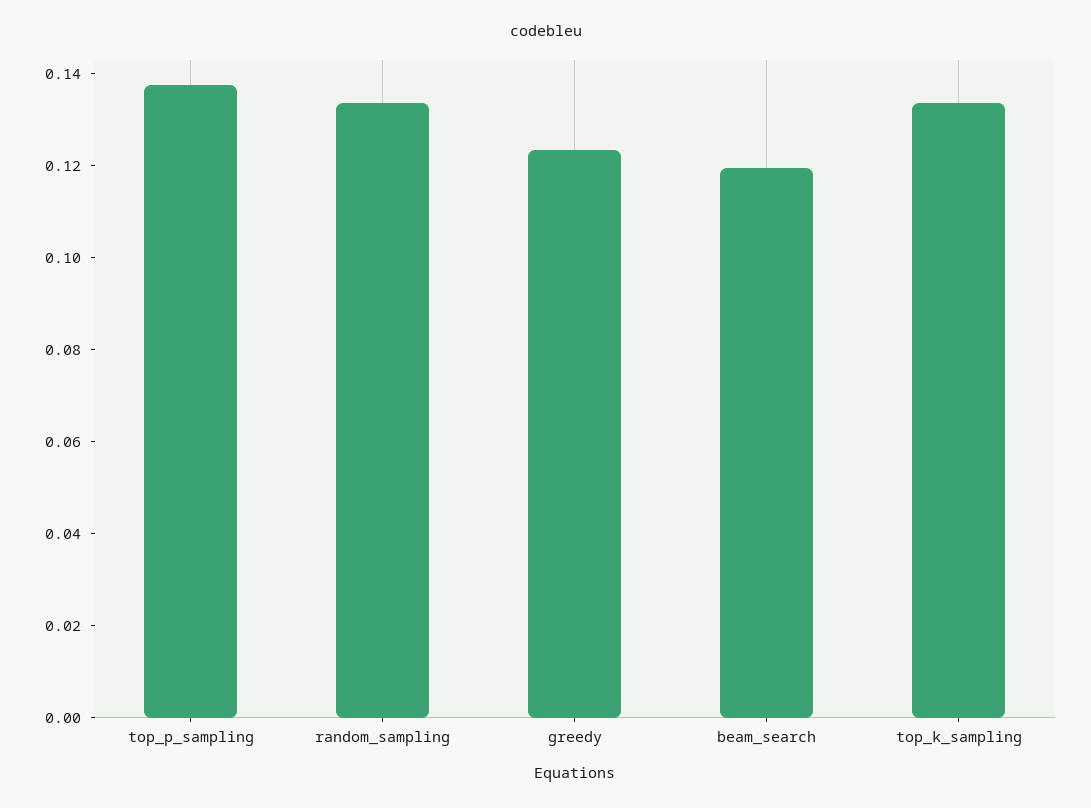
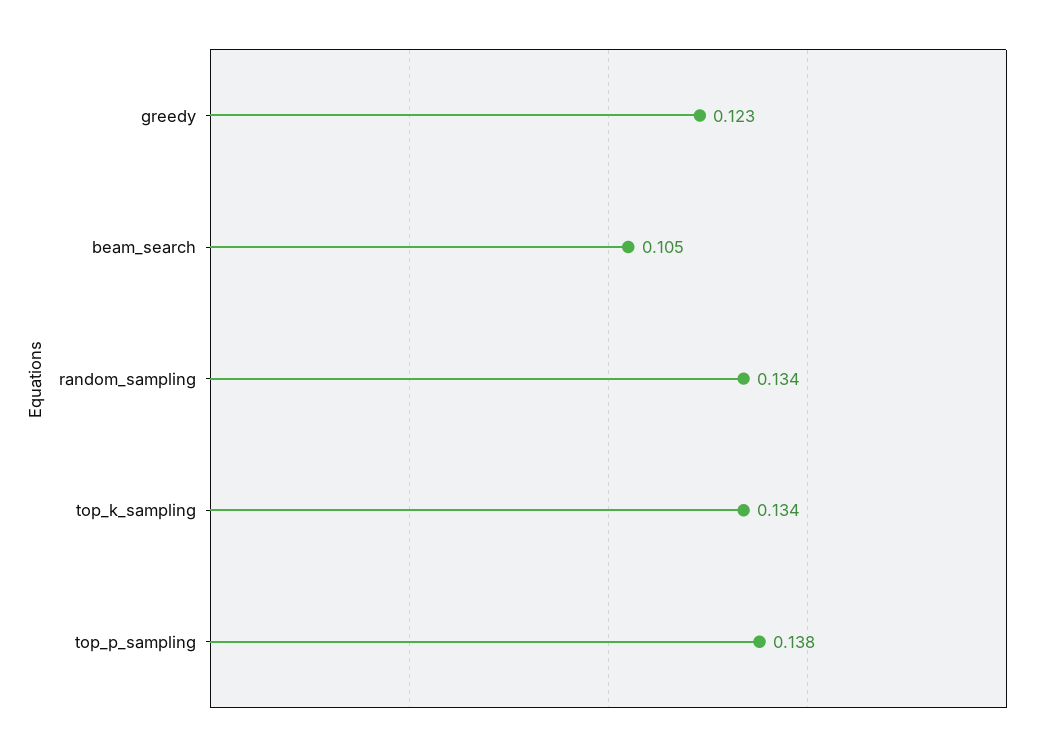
beam_search: 0.12 -> 0.105

